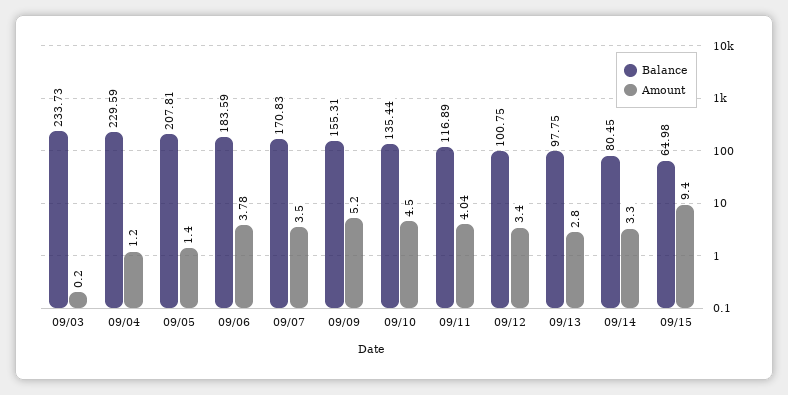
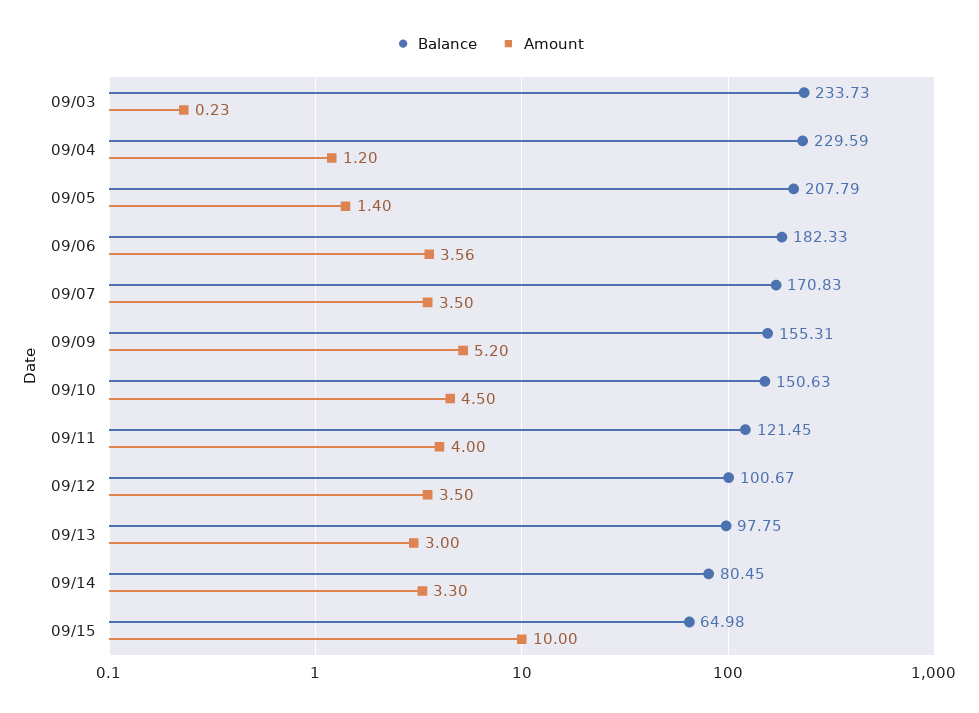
Amount, 09/03: 0.2 -> 0.23
Balance, 09/05: 207.81 -> 207.79
Balance, 09/06: 183.59 -> 182.33
Amount, 09/06: 3.78 -> 3.56
Balance, 09/10: 135.44 -> 150.63
Balance, 09/11: 116.89 -> 121.45
Amount, 09/11: 4.04 -> 4
Balance, 09/12: 100.75 -> 100.67
Amount, 09/12: 3.4 -> 3.5
Amount, 09/13: 2.8 -> 3
Amount, 09/15: 9.4 -> 10

